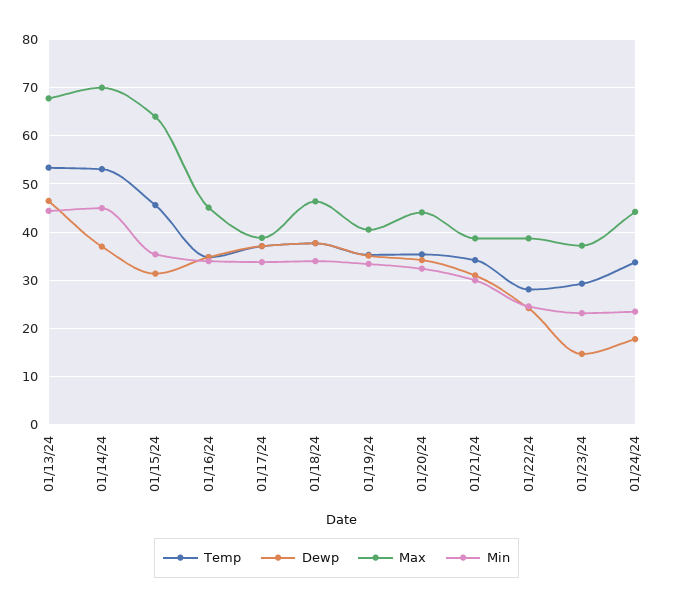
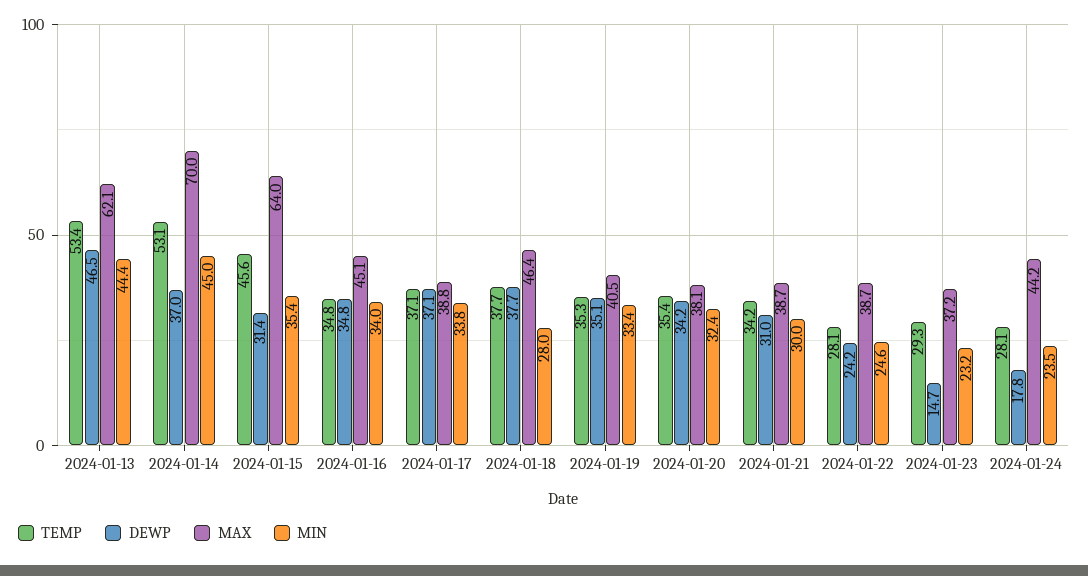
Max, 01/13/24: 68 -> 62.1
Min, 01/18/24: 34 -> 28
Max, 01/20/24: 44 -> 38.1
Temp, 01/24/24: 34 -> 28.1

